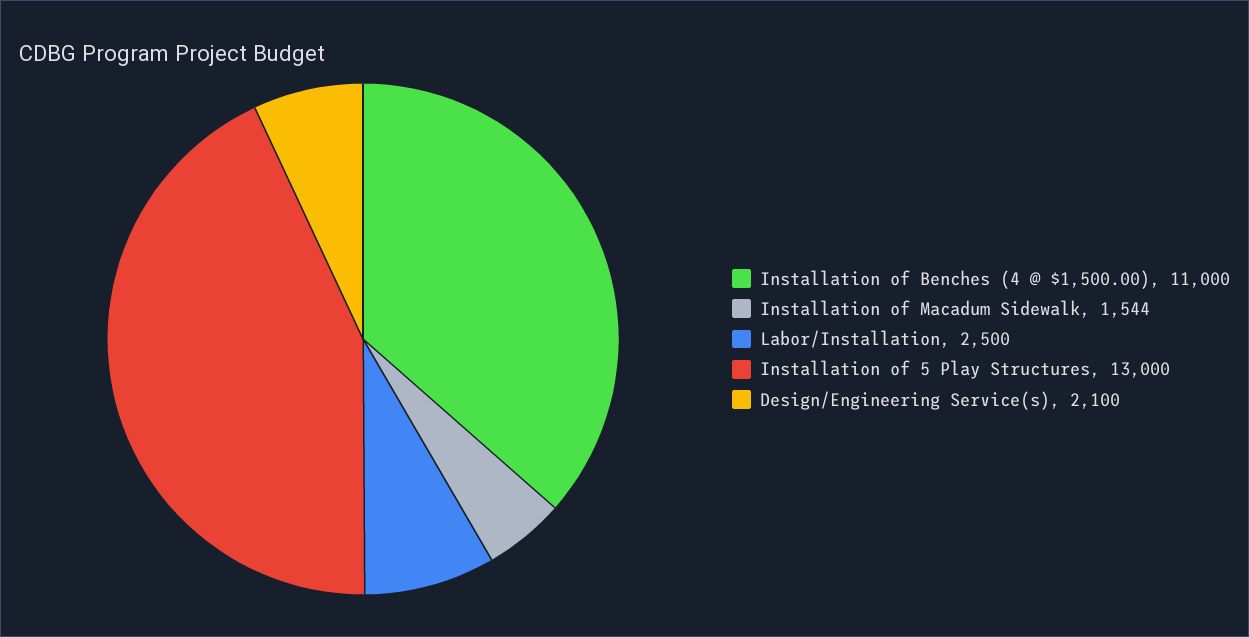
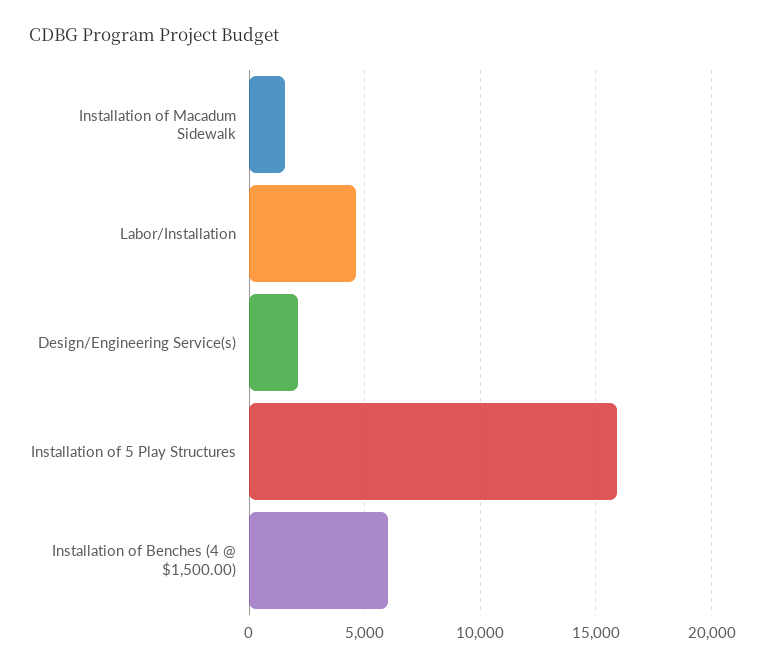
Installation of Benches (4 @ $1,500.00): 11000 -> 6000
Labor/Installation: 2500 -> 4500
Installation of 5 Play Structures: 13000 -> 16000

